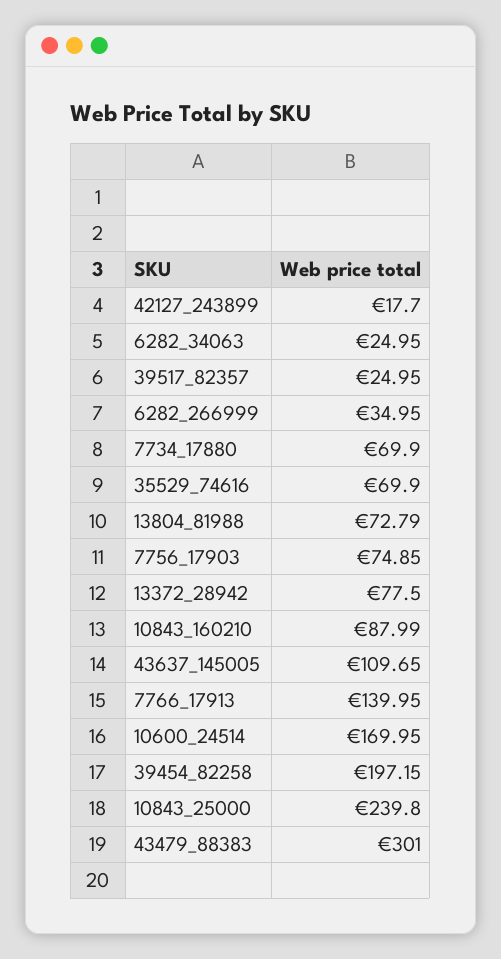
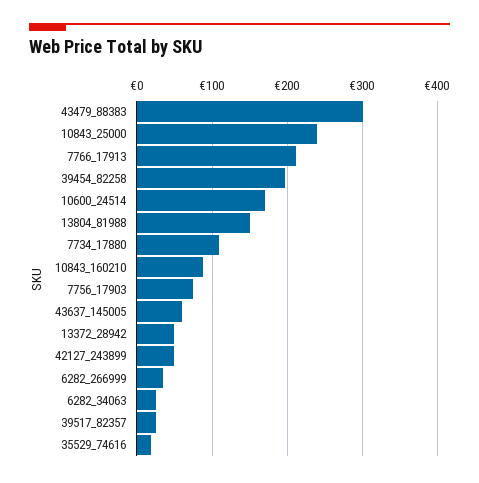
42127_243899: 17.7 -> 50
7734_17880: 69.9 -> 110
35529_74616: 69.9 -> 20
13804_81988: 72.79 -> 150
13372_28942: 77.5 -> 50
43637_145005: 109.65 -> 60
7766_17913: 139.95 -> 210

